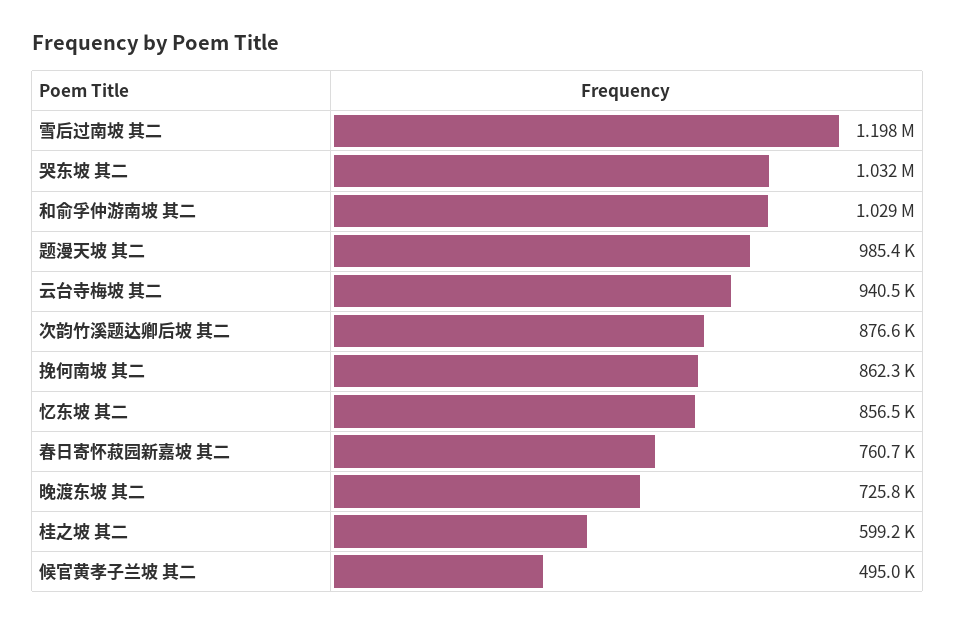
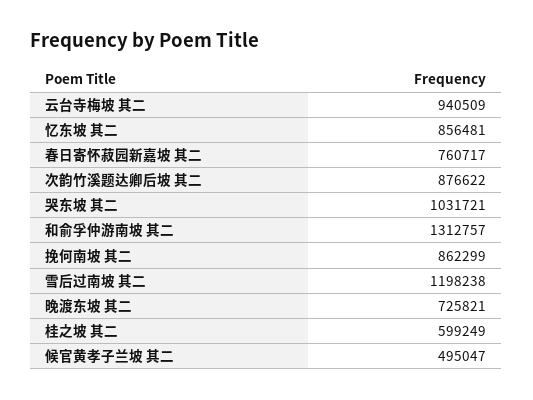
和俞孚仲游南坡 其二: 1029000 -> 1312757
题漫天坡 其二: 985400 -> none

